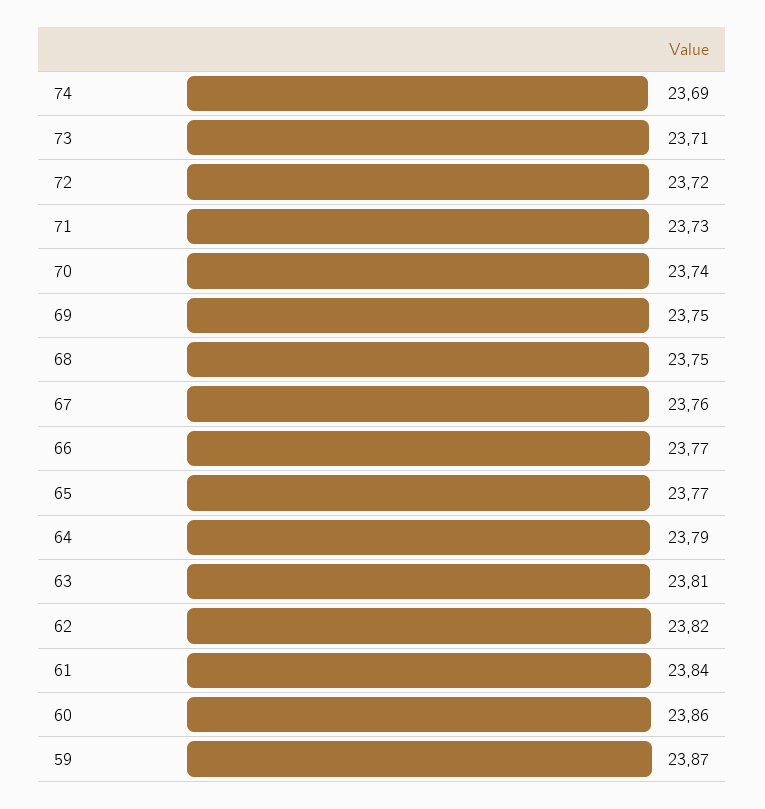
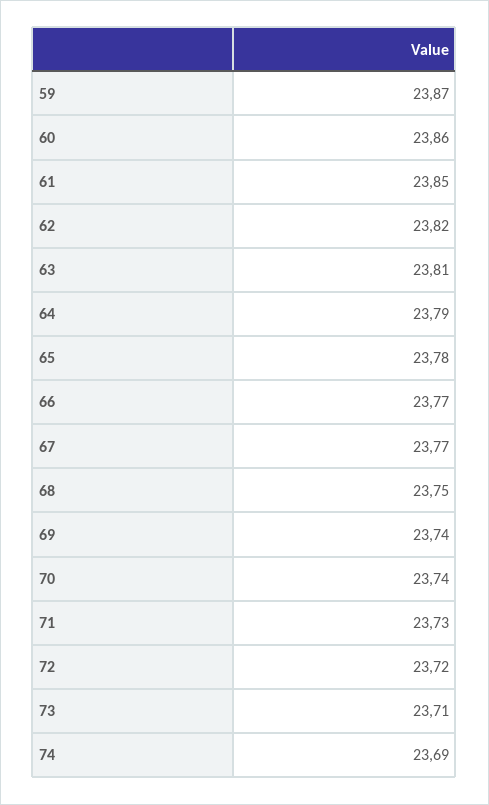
69: 23.75 -> 23.74
67: 23.76 -> 23.77
65: 23.77 -> 23.78
61: 23.84 -> 23.85

